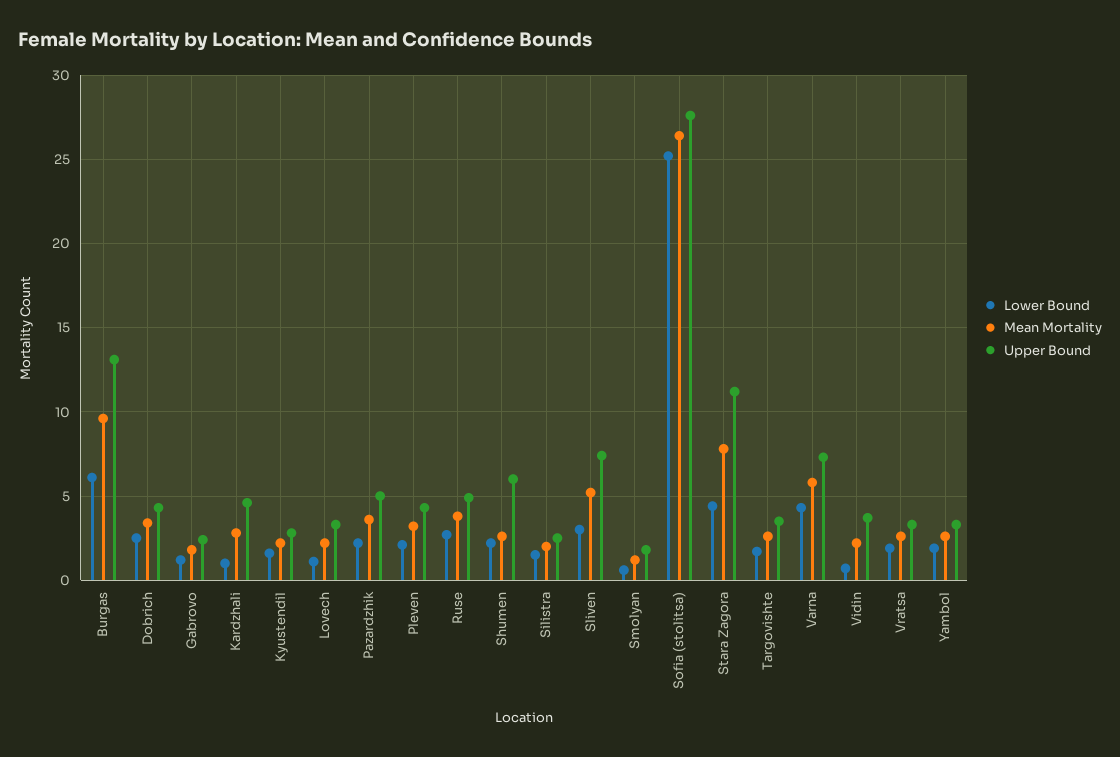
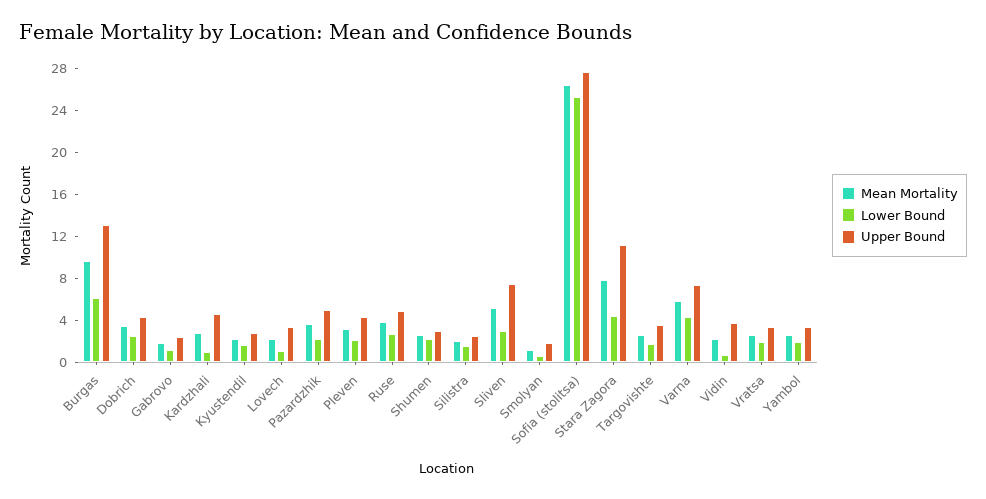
Upper Bound, Shumen: 6 -> 3

